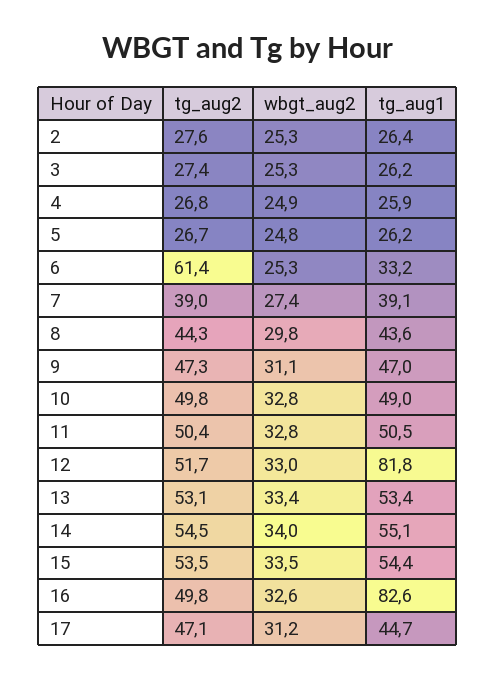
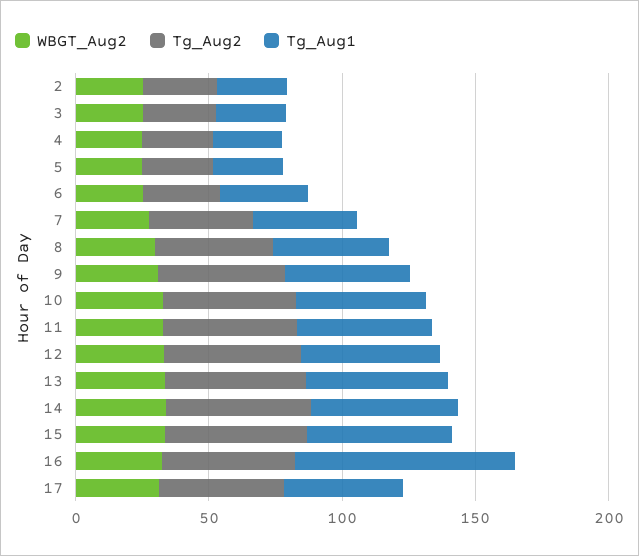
tg_aug2, 6: 61.4 -> 30
tg_aug1, 12: 81.8 -> 50

